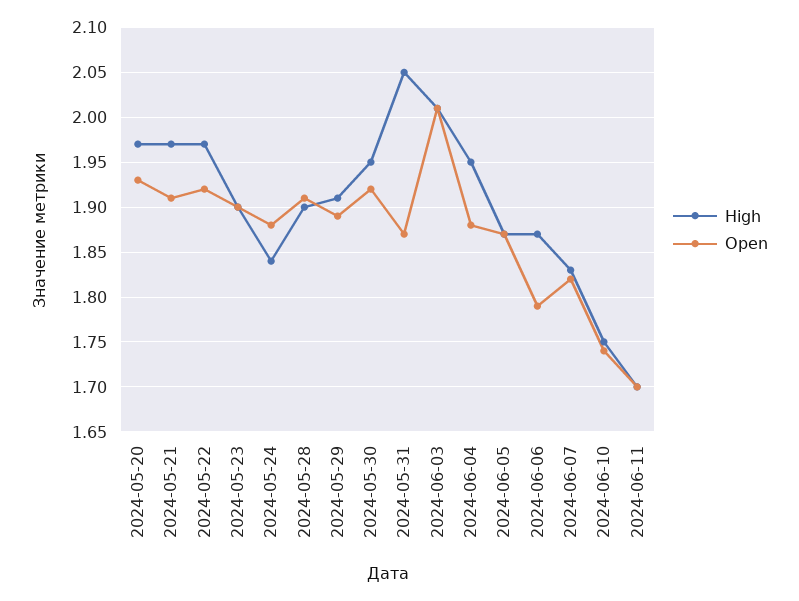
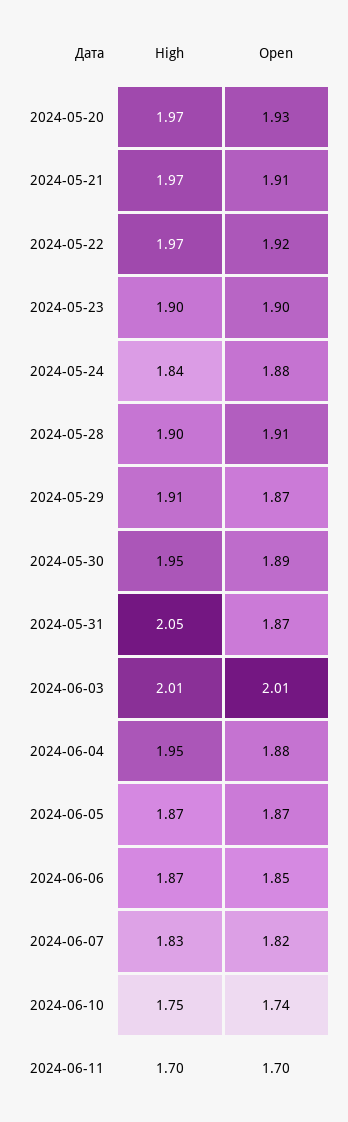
Open, 2024-05-29: 1.89 -> 1.87
Open, 2024-05-30: 1.92 -> 1.89
Open, 2024-06-06: 1.79 -> 1.85

